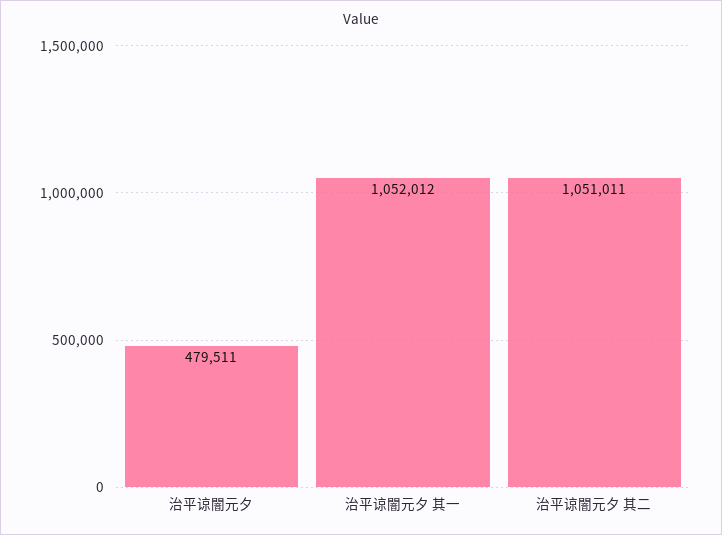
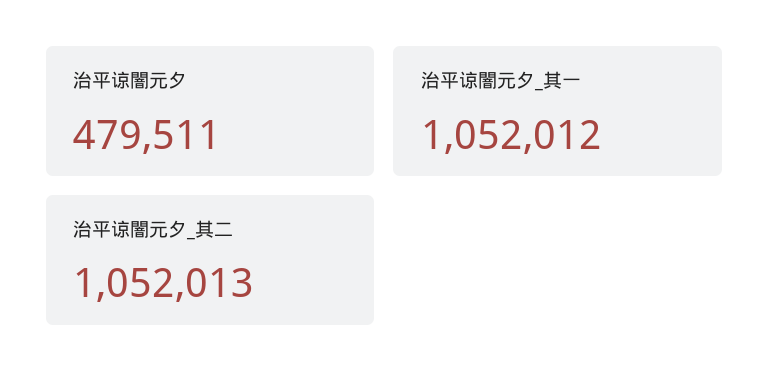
治平谅闇元夕 其二: 1051011 -> 1052013

